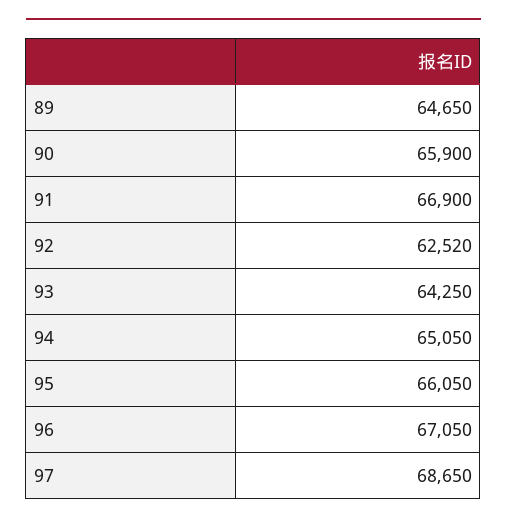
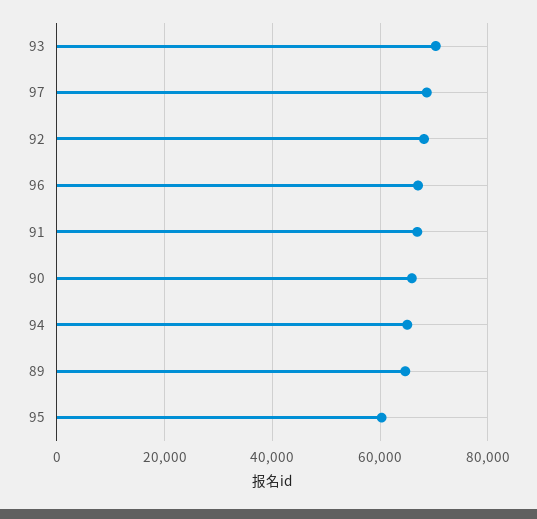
92: 62520 -> 68000
93: 64250 -> 70000
95: 66050 -> 60000

